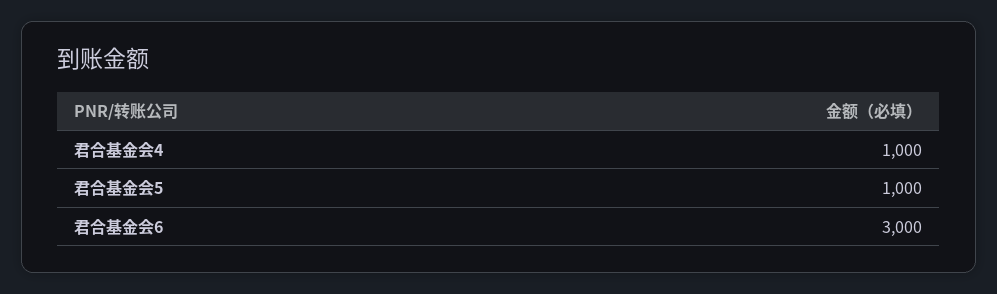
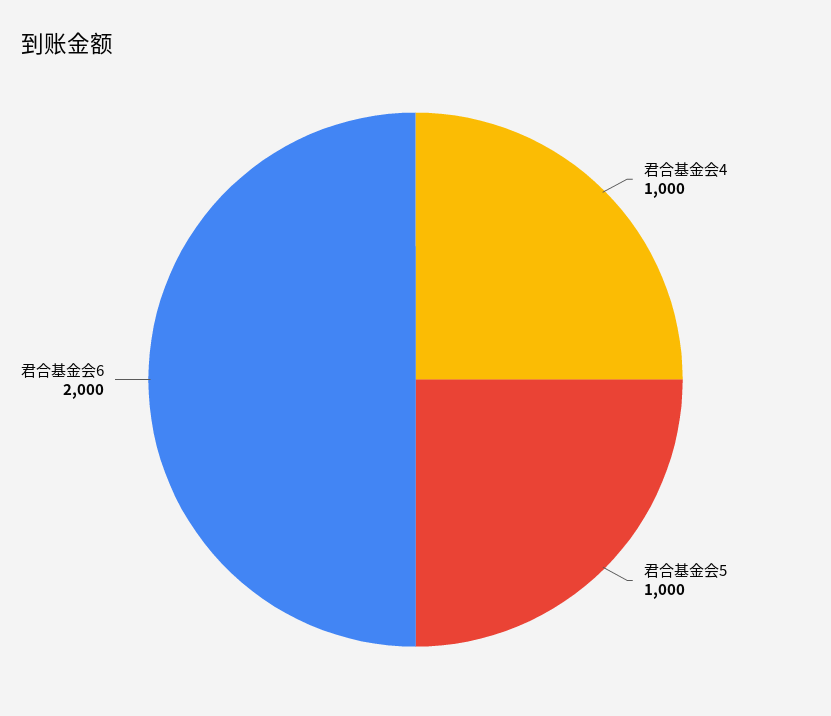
君合基金会6: 3000 -> 2000

